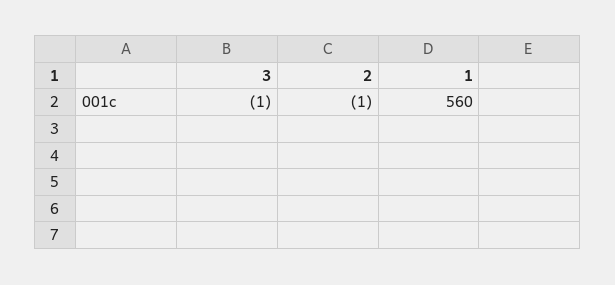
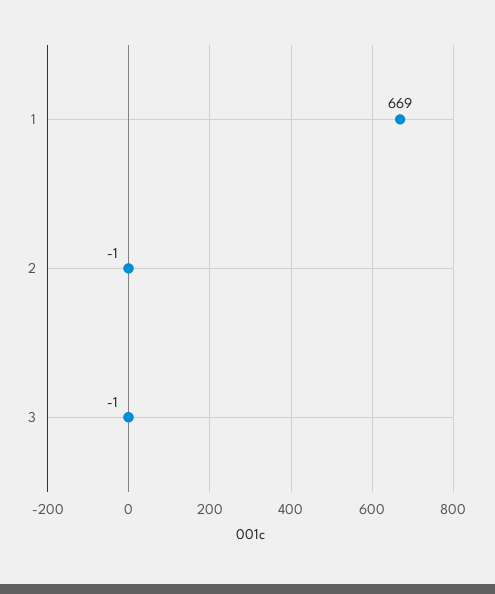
1: 560 -> 669

